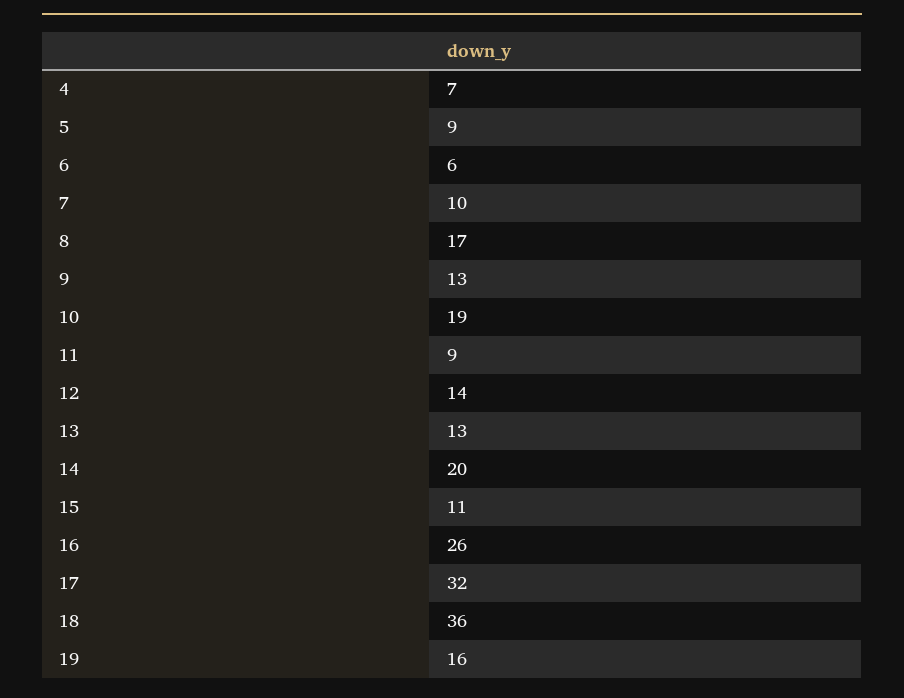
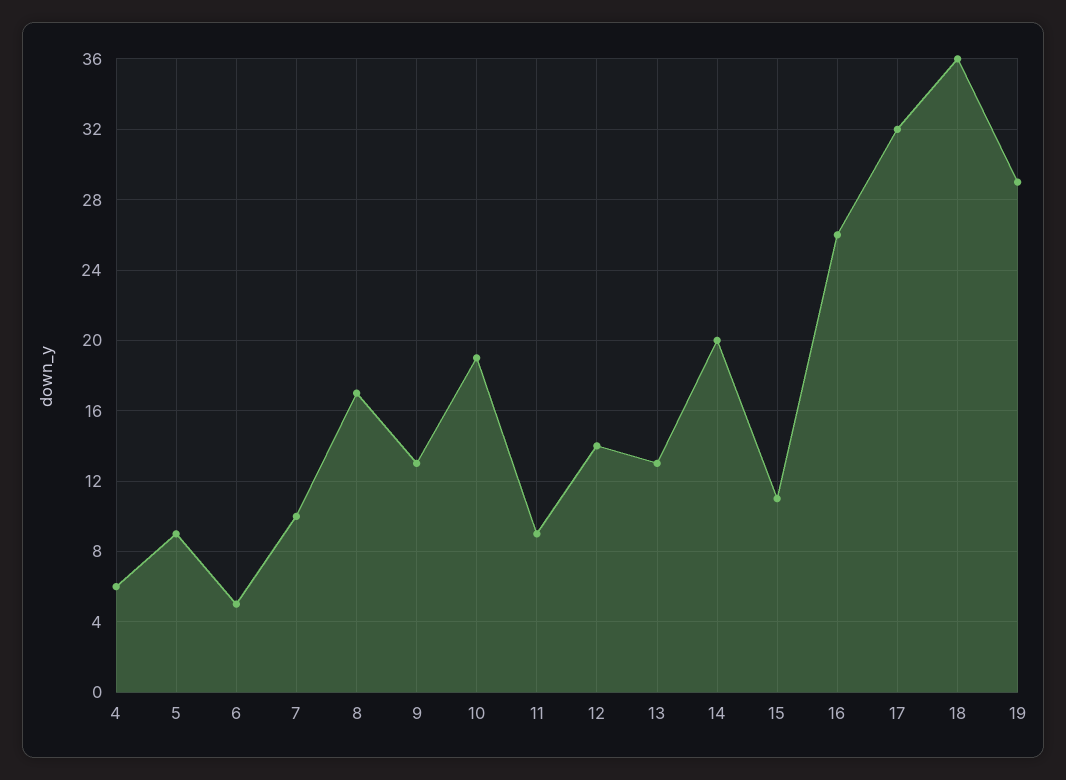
4: 7 -> 6
6: 6 -> 5
19: 16 -> 29

